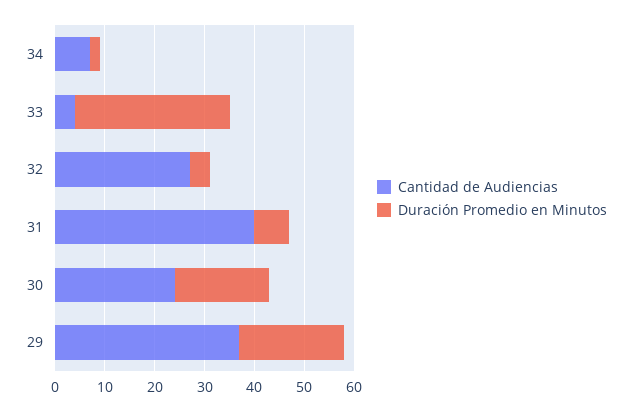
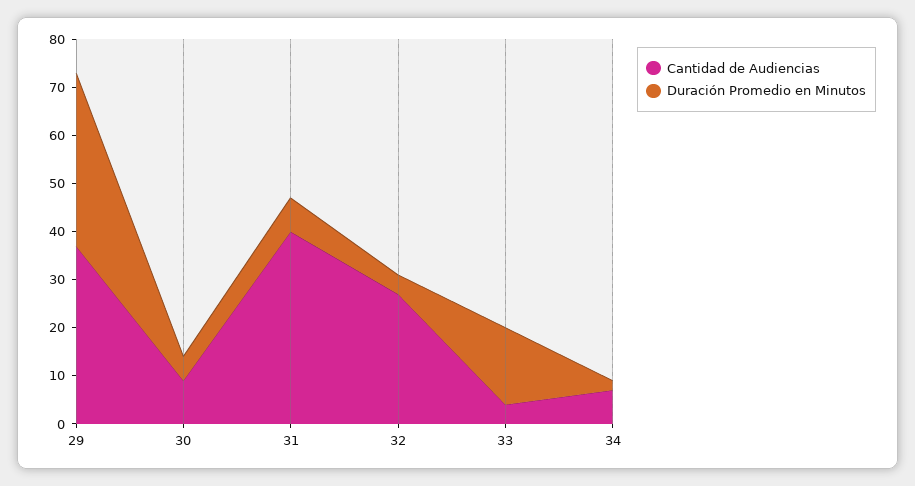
Duración Promedio en Minutos, 33: 30 -> 15
Cantidad de Audiencias, 30: 25 -> 10
Duración Promedio en Minutos, 30: 20 -> 5
Duración Promedio en Minutos, 29: 20 -> 35

